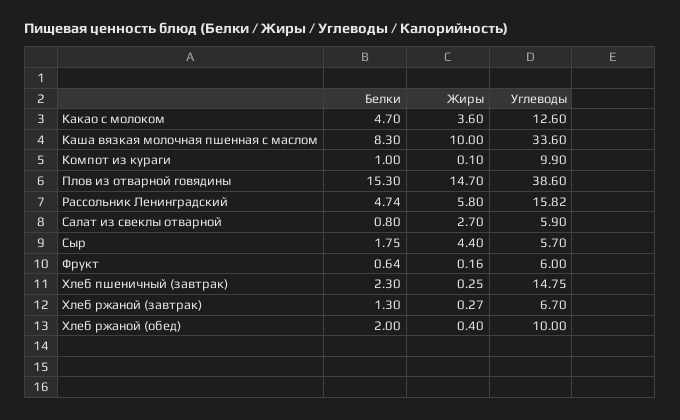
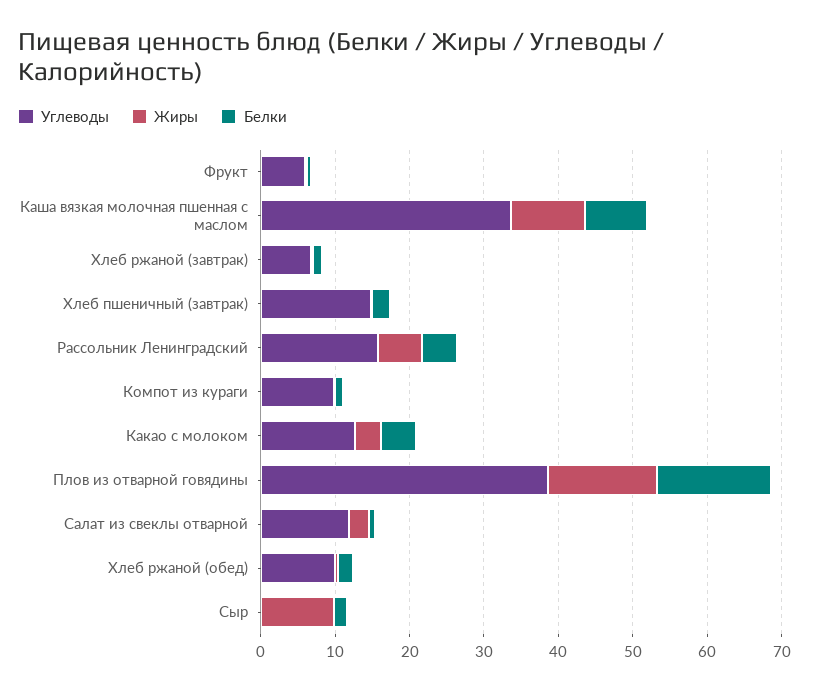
Углеводы, Салат из свеклы отварной: 5.9 -> 12
Жиры, Сыр: 4.4 -> 10
Углеводы, Сыр: 5.7 -> 0

